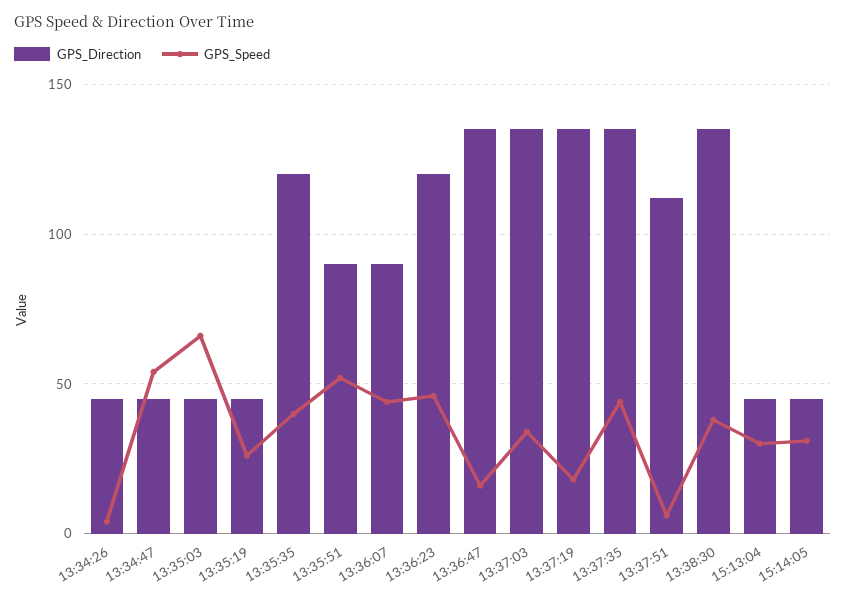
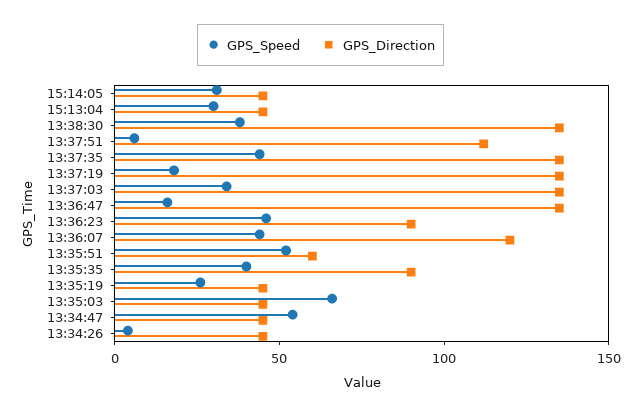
GPS_Direction, 13:35:35: 120 -> 90
GPS_Direction, 13:35:51: 90 -> 60
GPS_Direction, 13:36:07: 90 -> 120
GPS_Direction, 13:36:23: 120 -> 90

